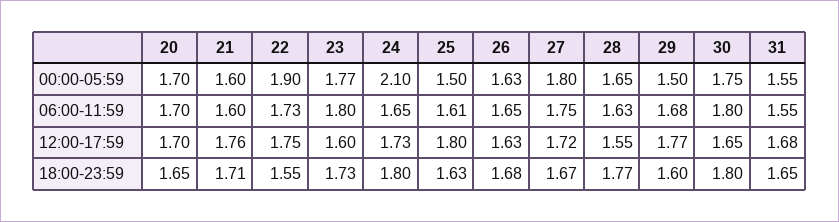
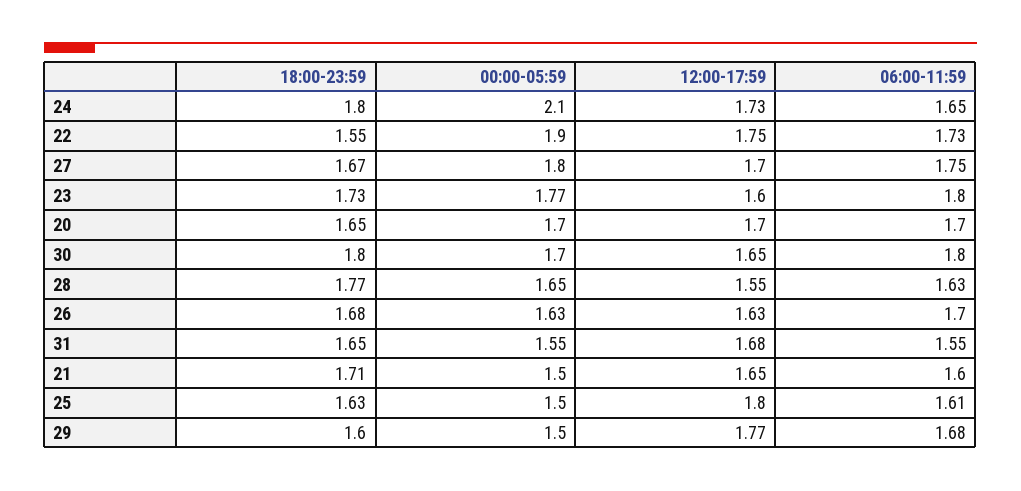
21, 00:00-05:59: 1.6 -> 1.5
30, 00:00-05:59: 1.75 -> 1.7
26, 06:00-11:59: 1.65 -> 1.7
21, 12:00-17:59: 1.76 -> 1.65
27, 12:00-17:59: 1.72 -> 1.7

